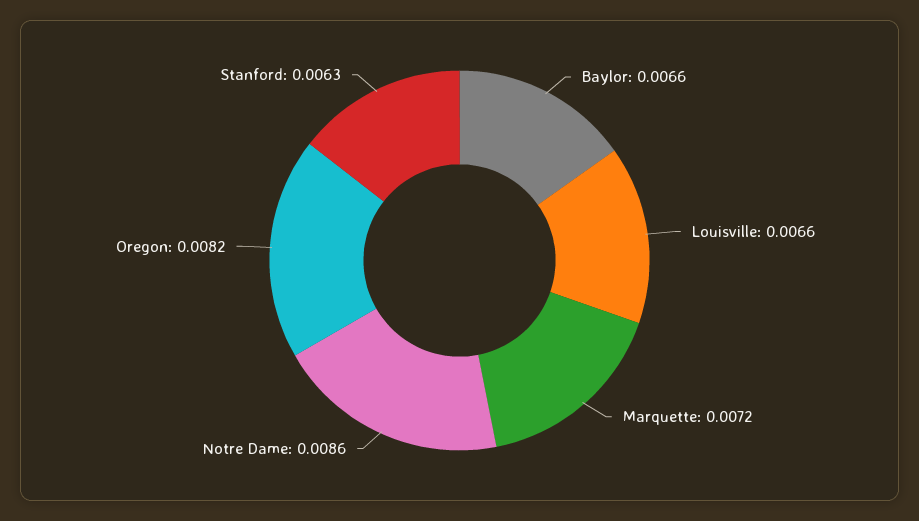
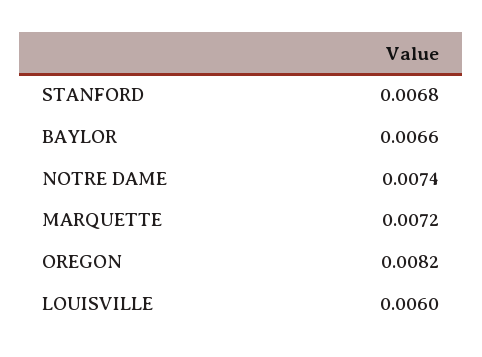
Louisville: 0.0066 -> 0.006
Notre Dame: 0.0086 -> 0.0074
Stanford: 0.0063 -> 0.0068

